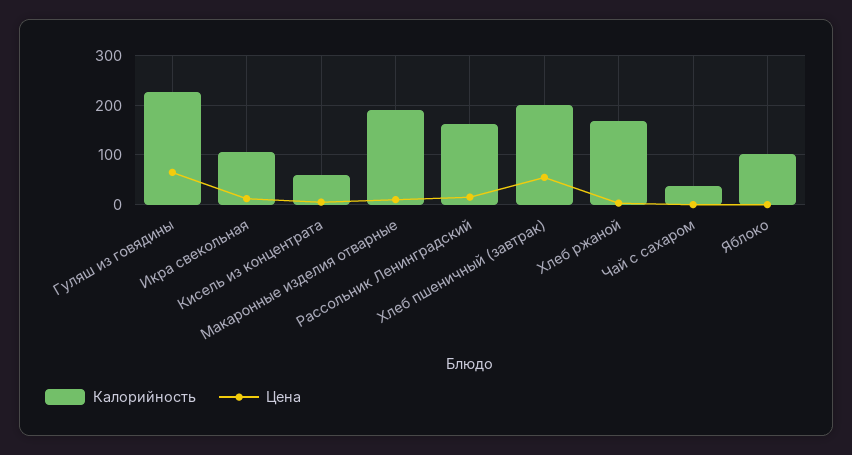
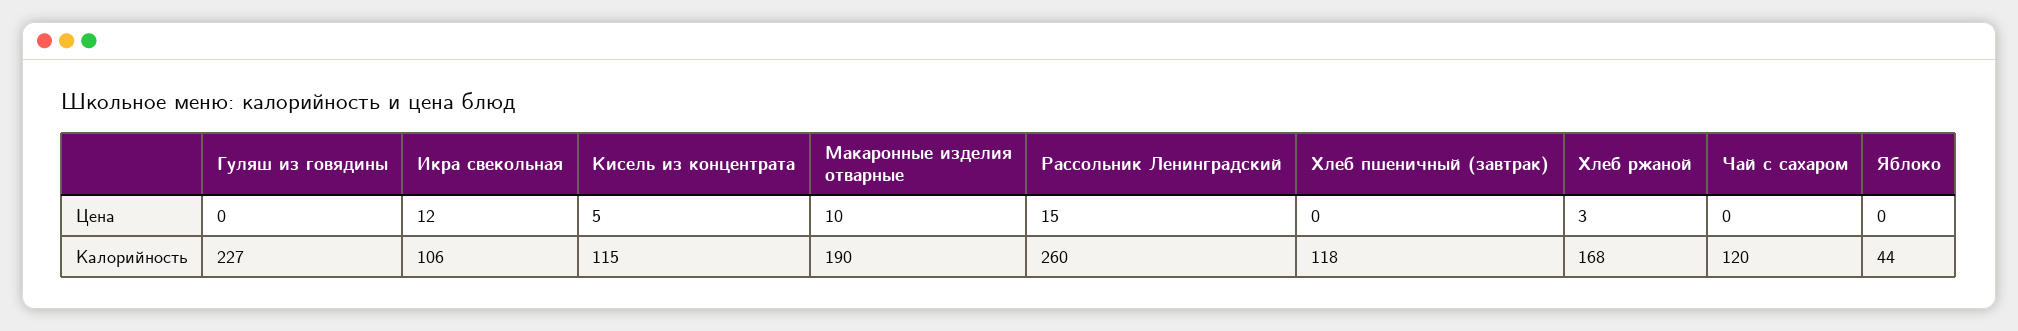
Цена, Гуляш из говядины: 60 -> 0
Калорийность, Кисель из концентрата: 60 -> 115
Калорийность, Рассольник Ленинградский: 160 -> 260
Калорийность, Хлеб пшеничный (завтрак): 200 -> 118
Цена, Хлеб пшеничный (завтрак): 60 -> 0
Калорийность, Чай с сахаром: 40 -> 120
Калорийность, Яблоко: 100 -> 44

